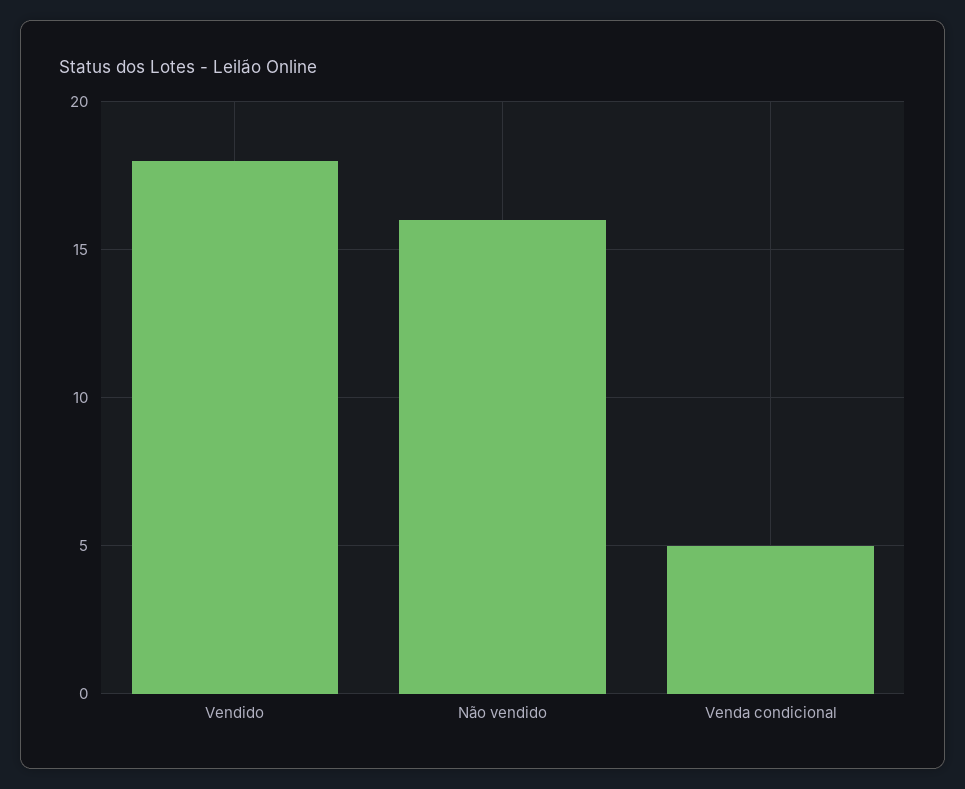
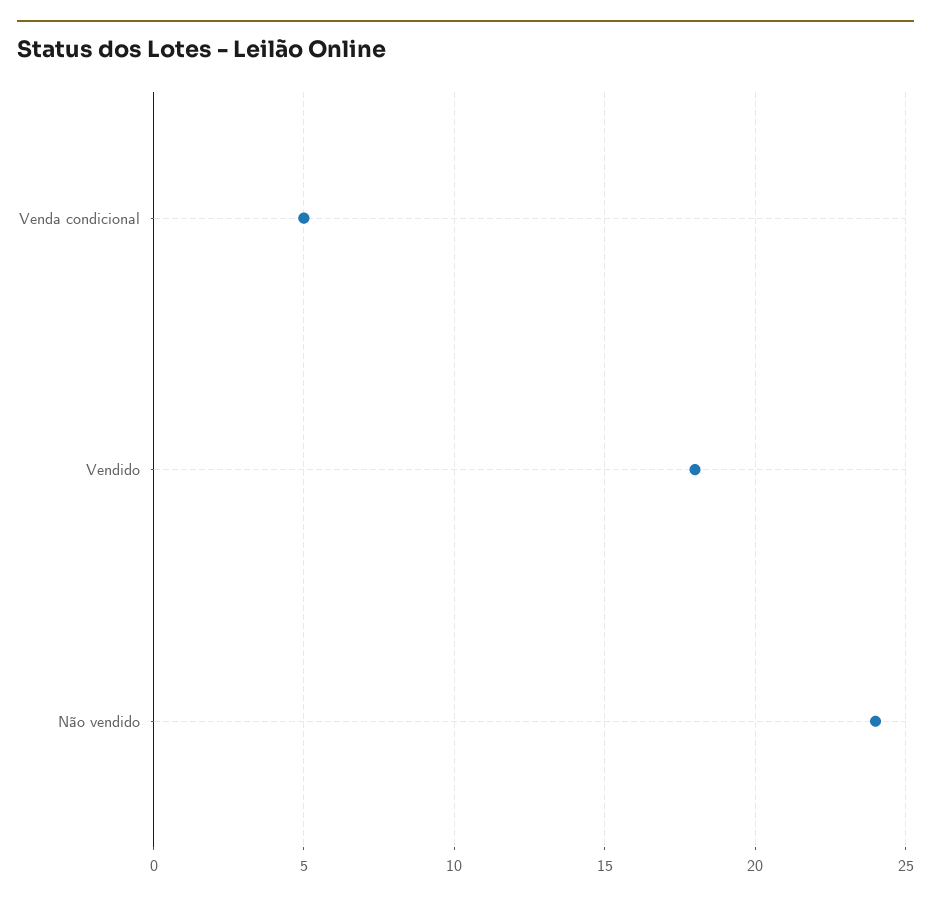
Não vendido: 16 -> 24

